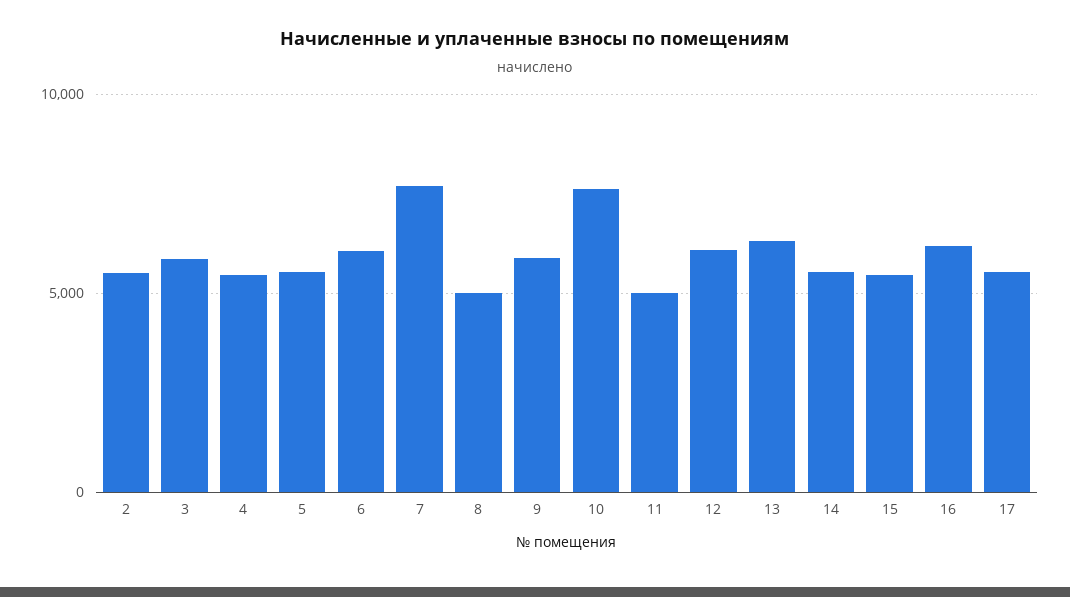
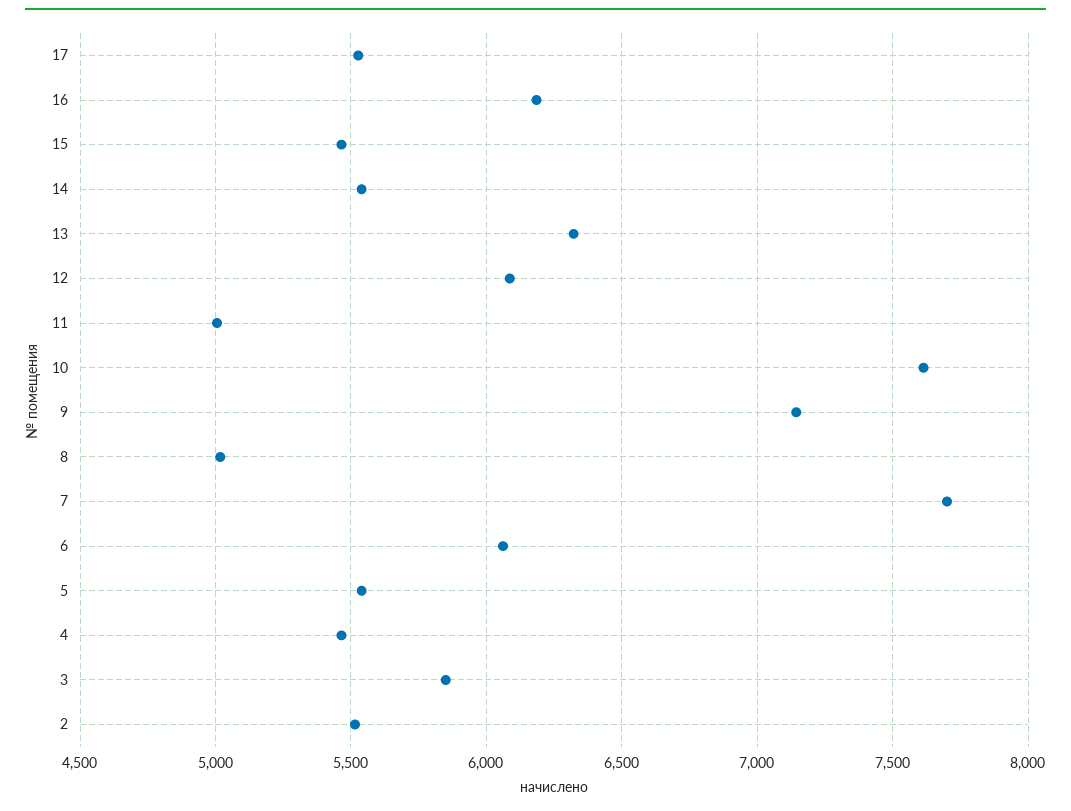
9: 6000 -> 7150

